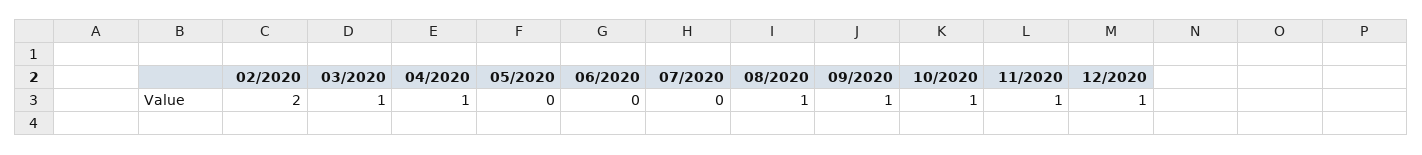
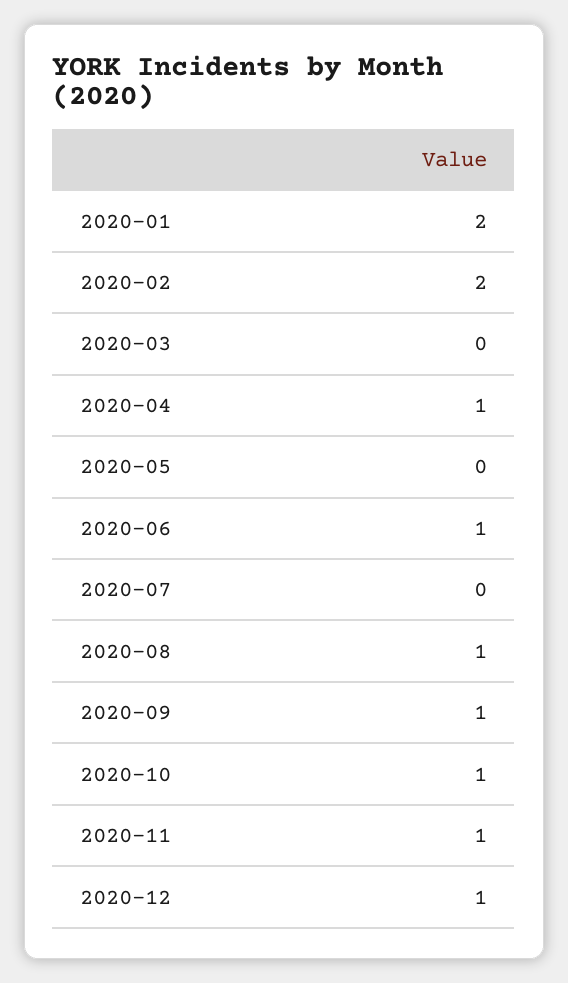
03/2020: 1 -> 0
06/2020: 0 -> 1
2020-01: none -> 2

